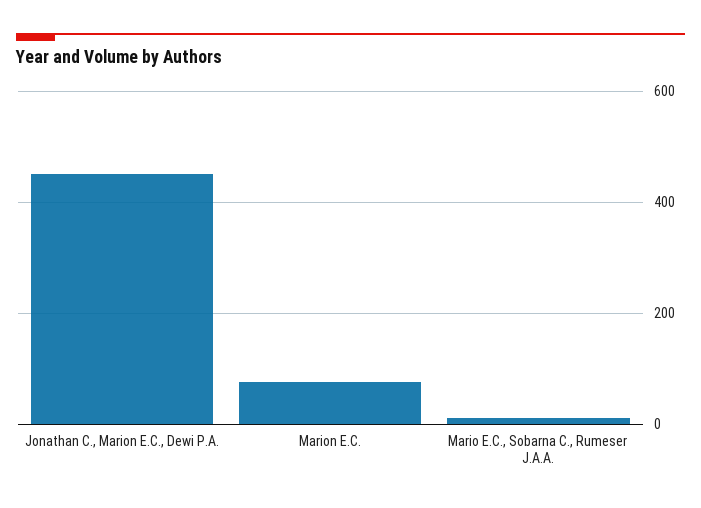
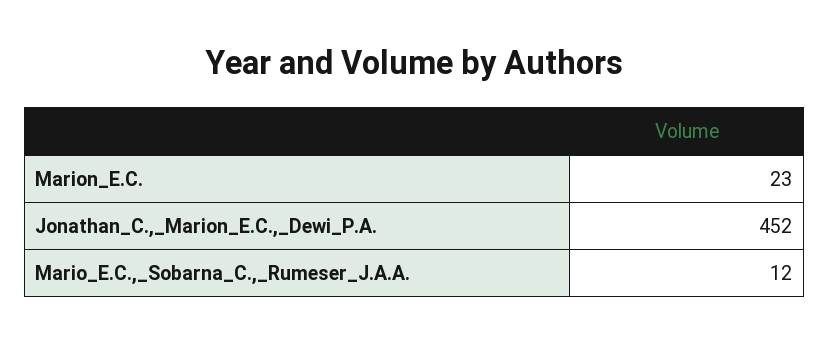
Marion E.C.: 80 -> 23

